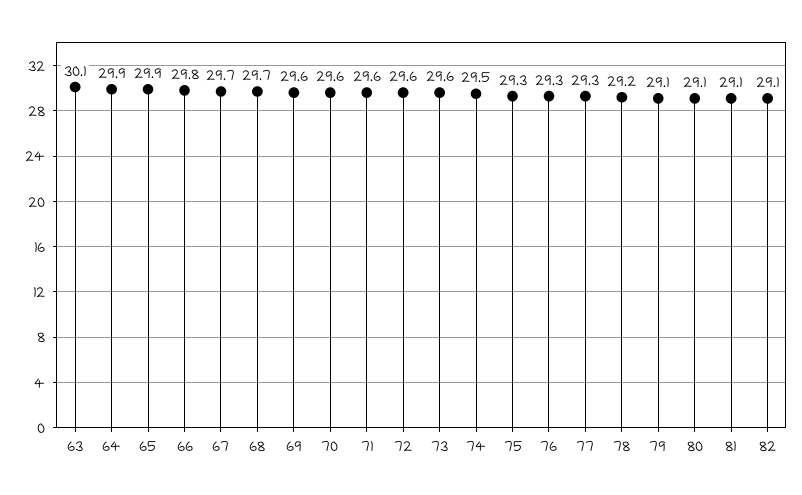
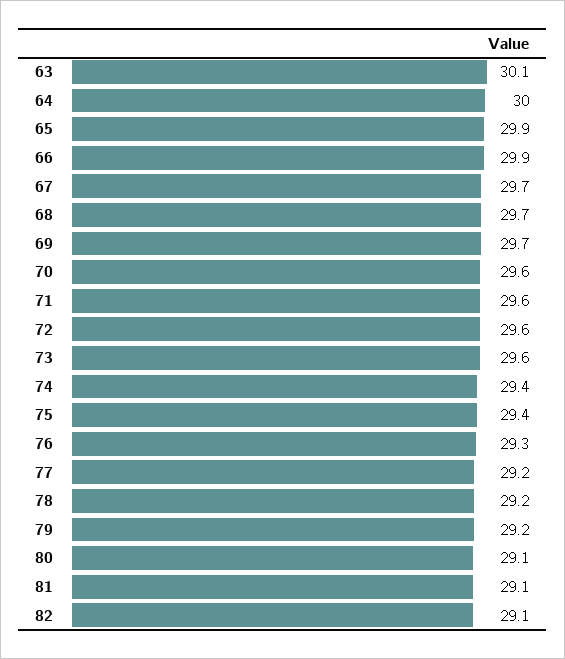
64: 29.9 -> 30
66: 29.8 -> 29.9
69: 29.6 -> 29.7
74: 29.5 -> 29.4
75: 29.3 -> 29.4
77: 29.3 -> 29.2
79: 29.1 -> 29.2

